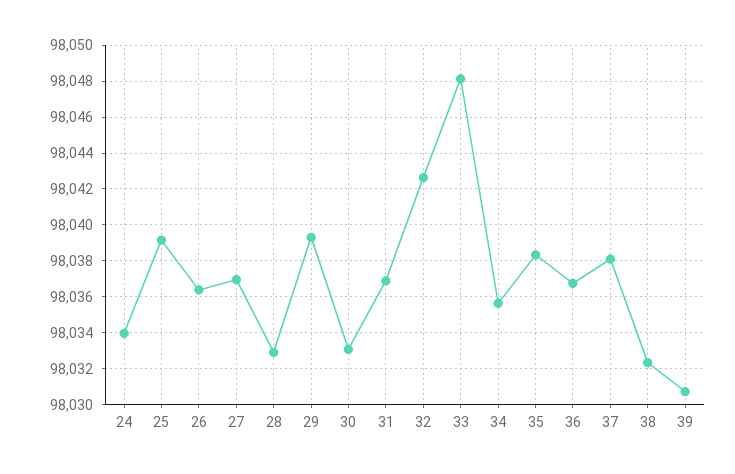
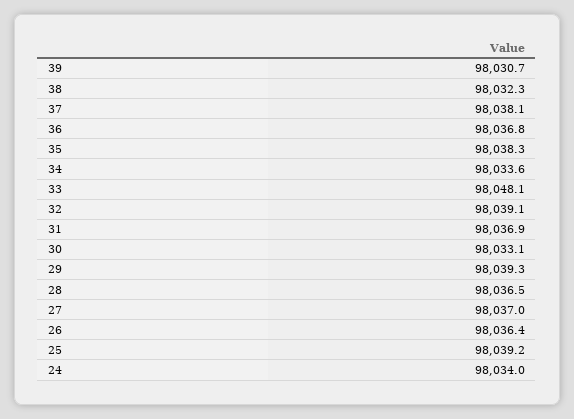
28: 98033 -> 98036.5
32: 98042.5 -> 98039.1
34: 98035.5 -> 98033.6

